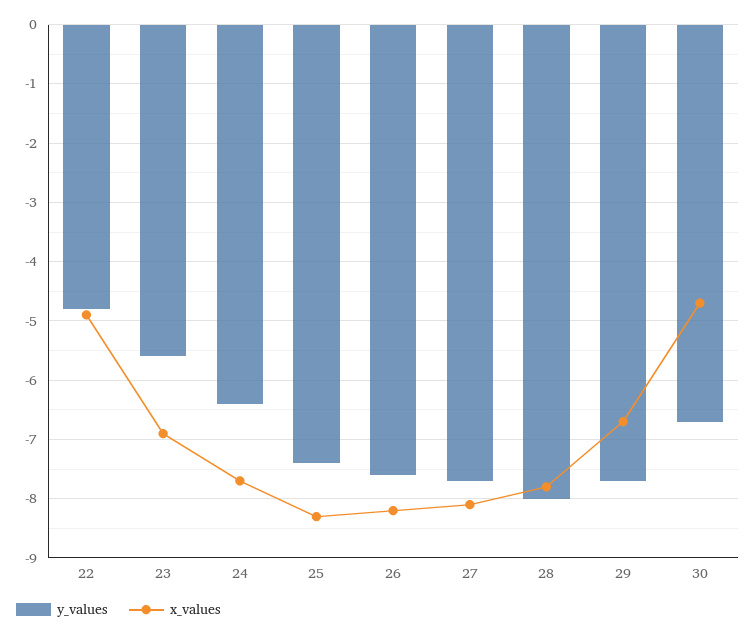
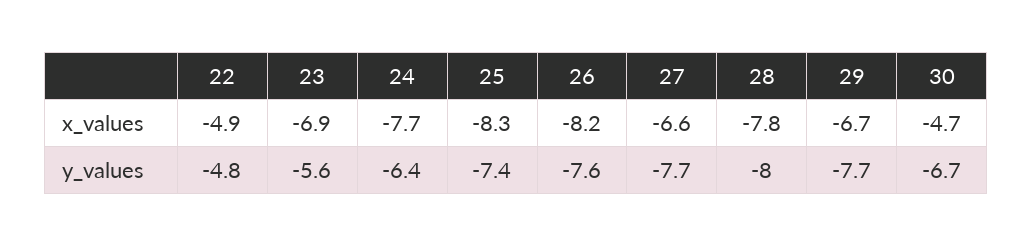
x_values, 27: -8 -> -6.6

